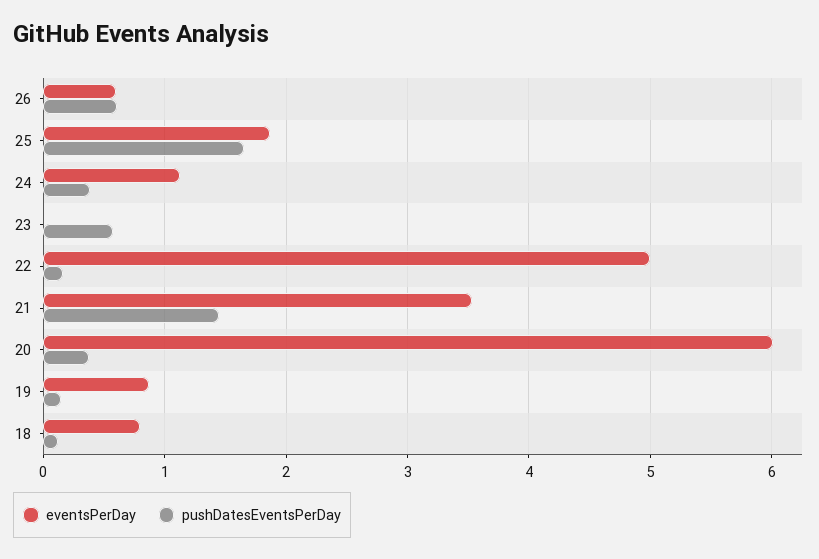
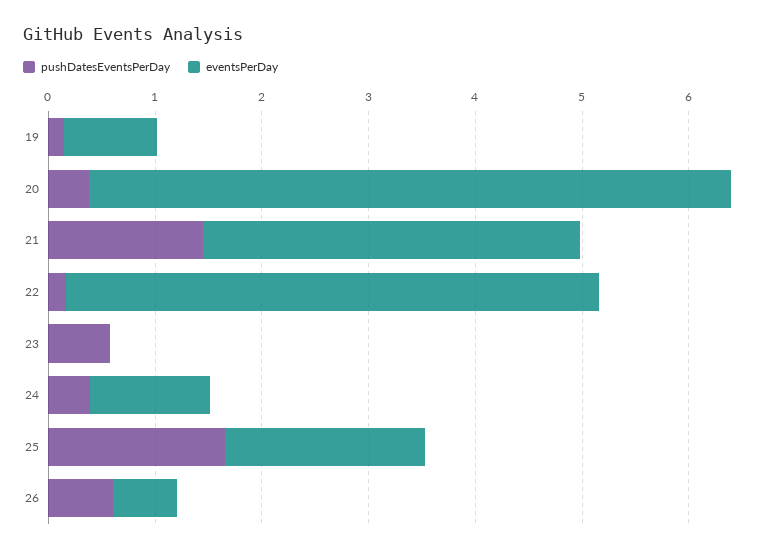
eventsPerDay, 18: 0.8 -> none
pushDatesEventsPerDay, 18: 0.1 -> none

